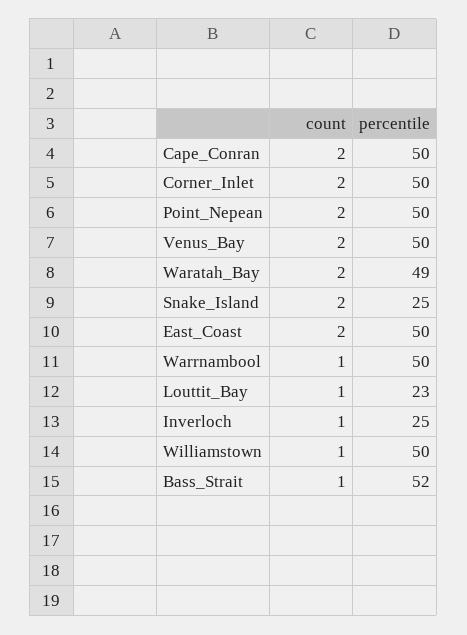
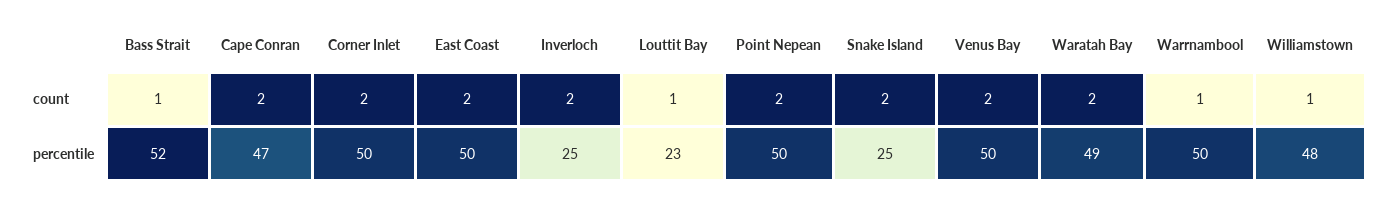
percentile, Cape_Conran: 50 -> 47
count, Inverloch: 1 -> 2
percentile, Williamstown: 50 -> 48

